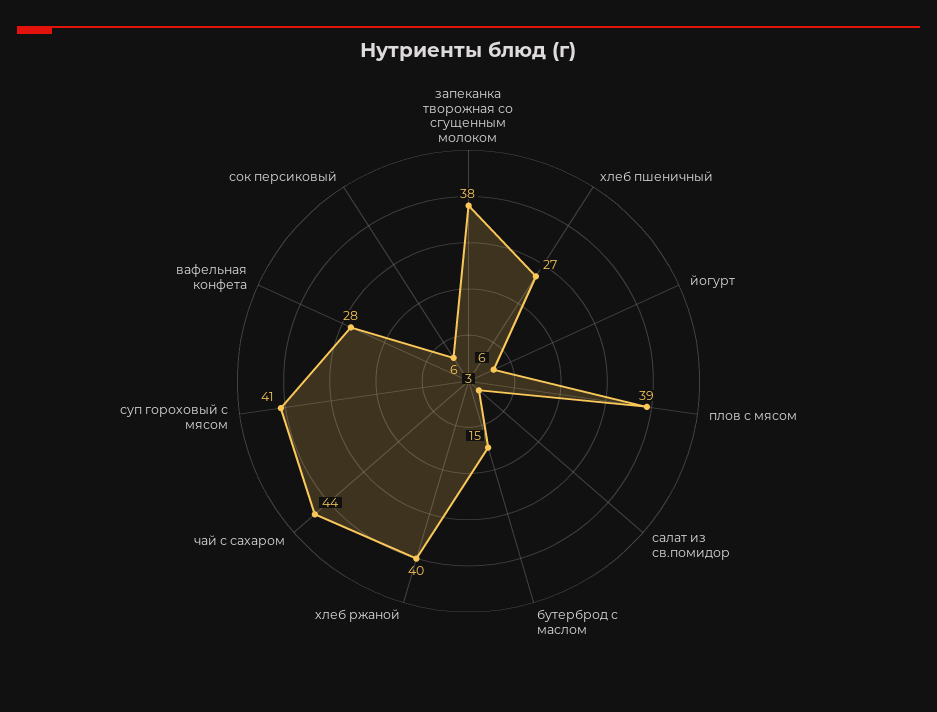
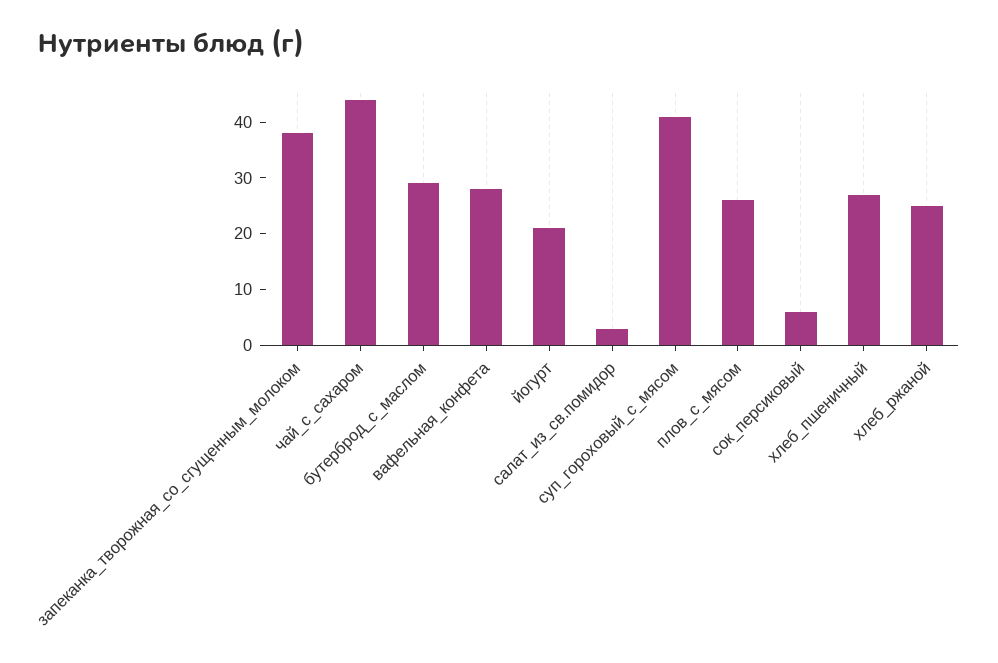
йогурт: 6 -> 20
плов с мясом: 39 -> 25
бутерброд с маслом: 15 -> 30
хлеб ржаной: 40 -> 25

